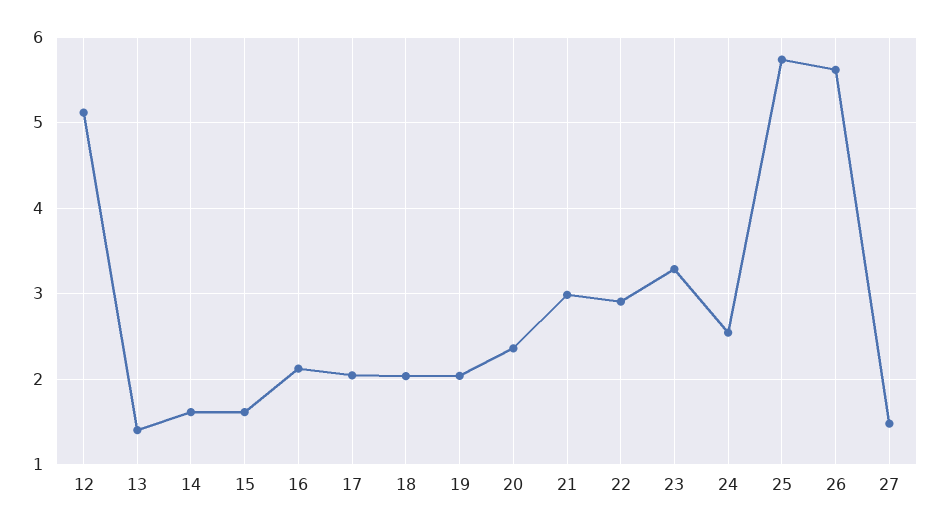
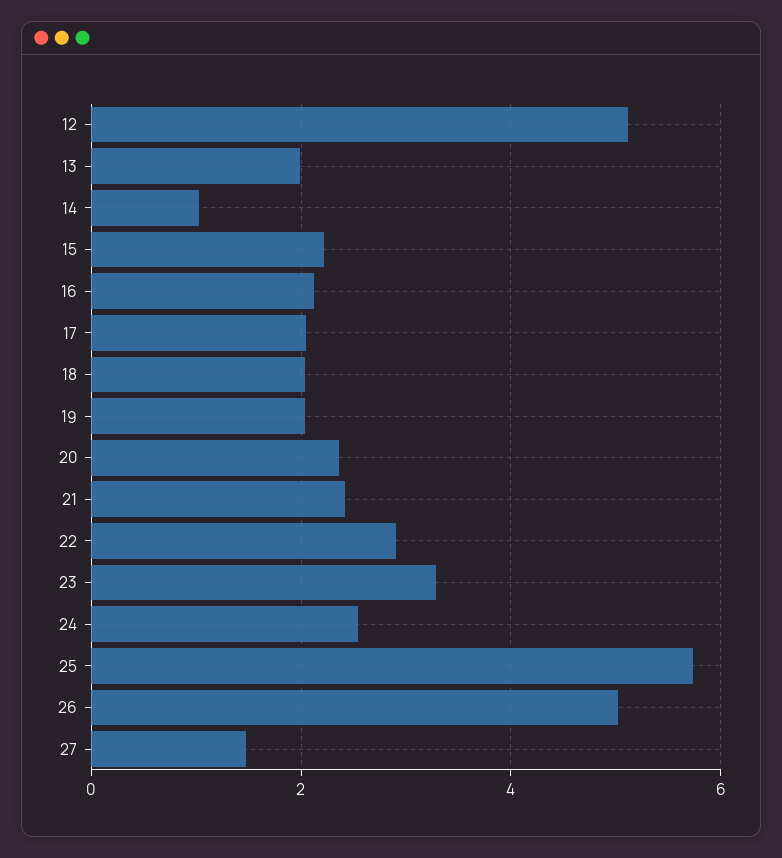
13: 1.4 -> 2
14: 1.6 -> 1
15: 1.6 -> 2.2
21: 3 -> 2.4
26: 5.6 -> 5

